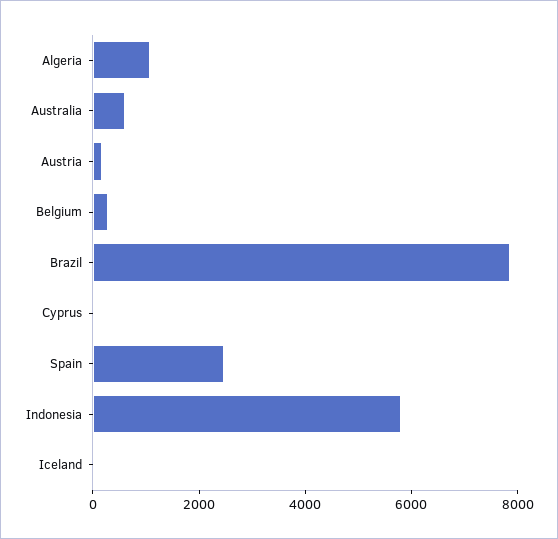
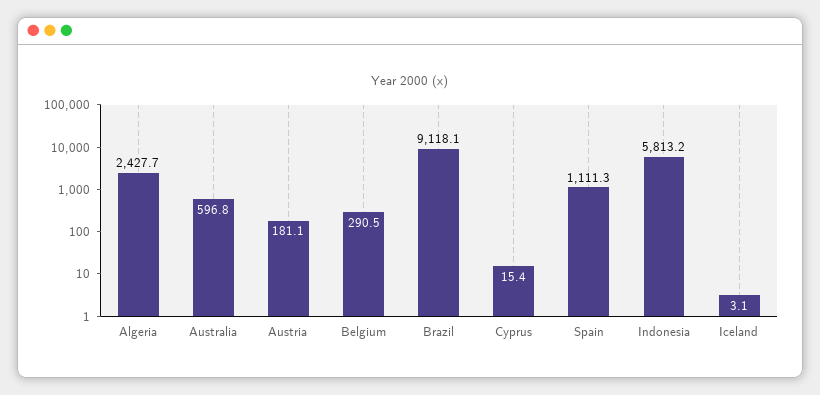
Algeria: 1000 -> 2427.7
Brazil: 8000 -> 9118.1
Spain: 2500 -> 1111.3

